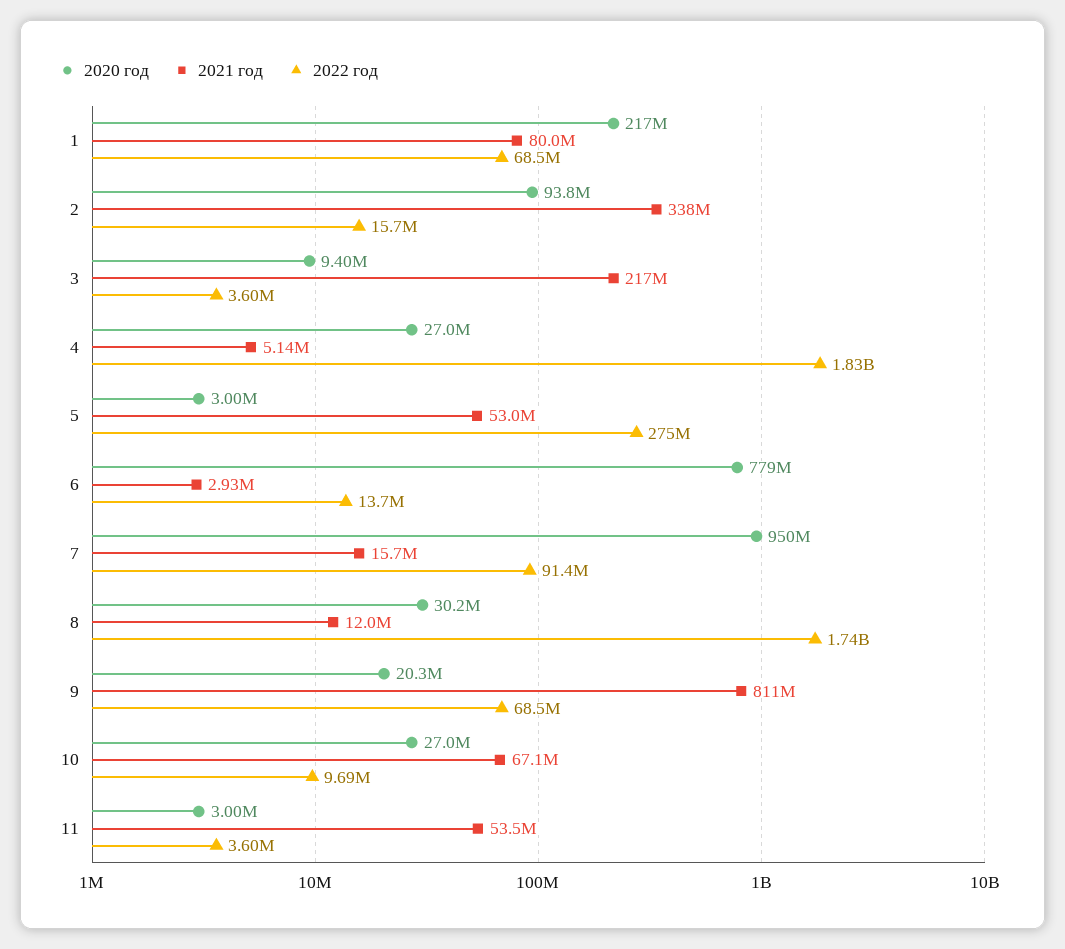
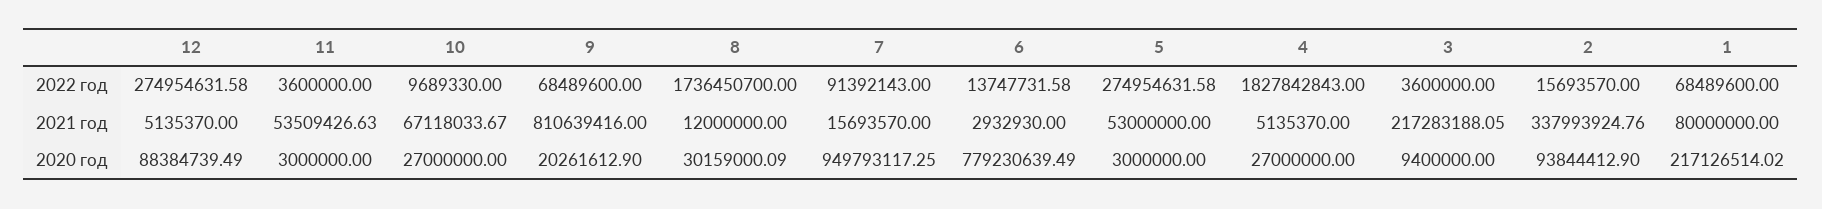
2022 год, 12: none -> 274954631.58
2021 год, 12: none -> 5135370
2020 год, 12: none -> 88384739.49

